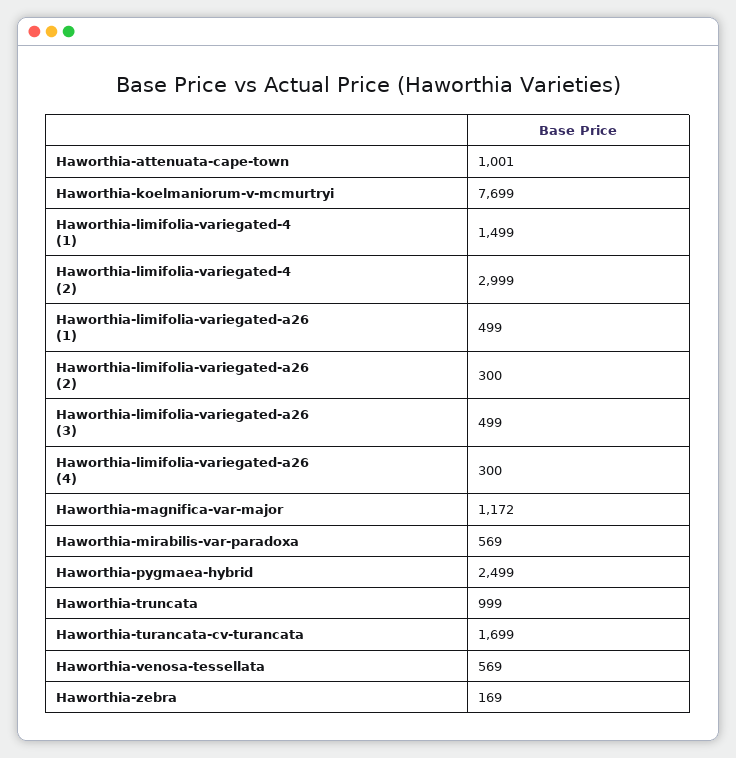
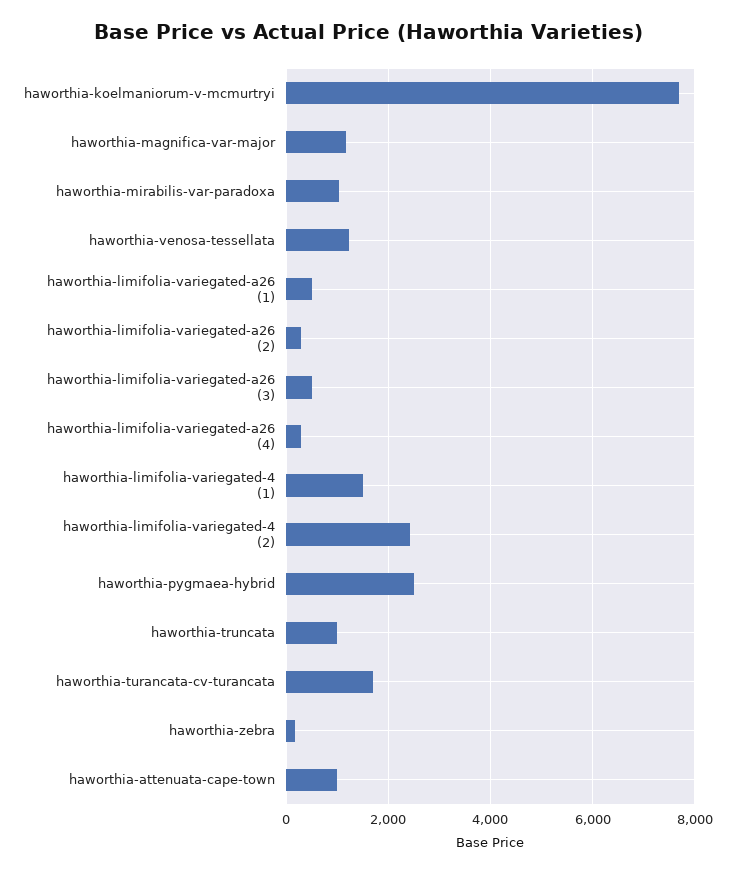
Haworthia-limifolia-variegated-4 (2): 2999 -> 2400
Haworthia-mirabilis-var-paradoxa: 569 -> 1000
Haworthia-venosa-tessellata: 569 -> 1200

